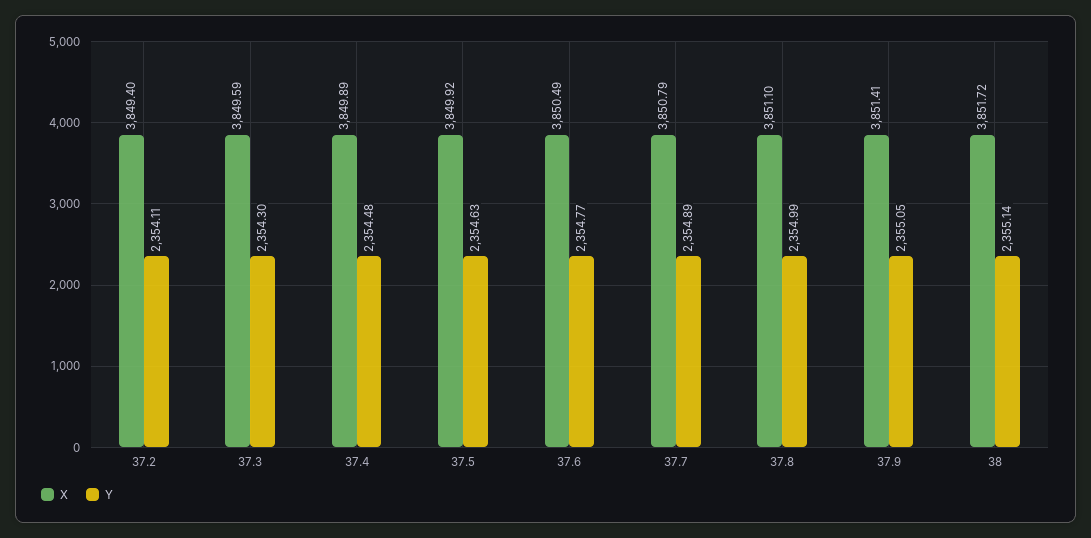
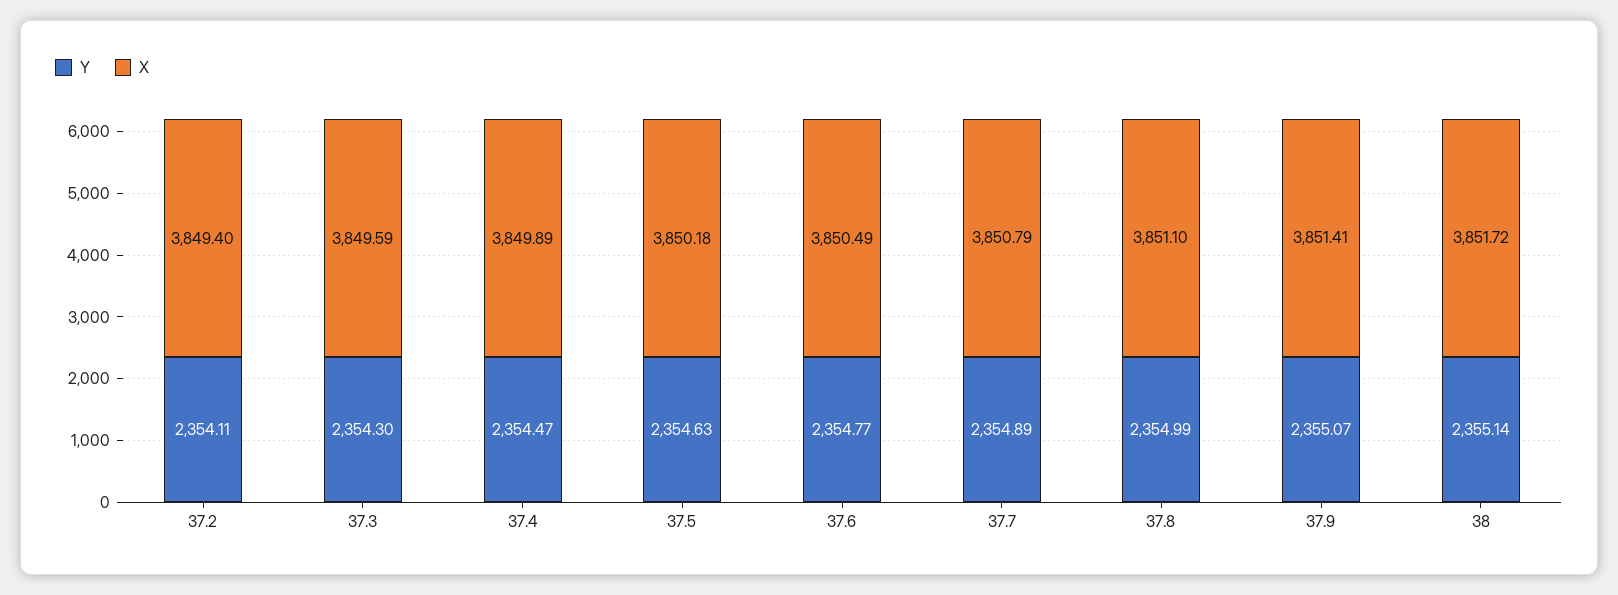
Y, 37.4: 2354.48 -> 2354.47
X, 37.5: 3849.92 -> 3850.18
Y, 37.9: 2355.05 -> 2355.07

